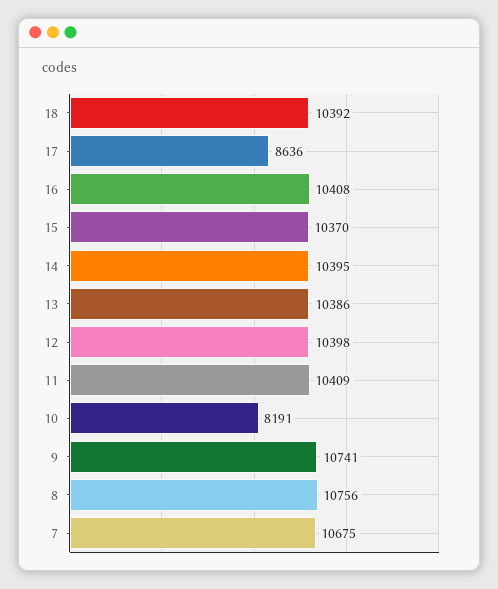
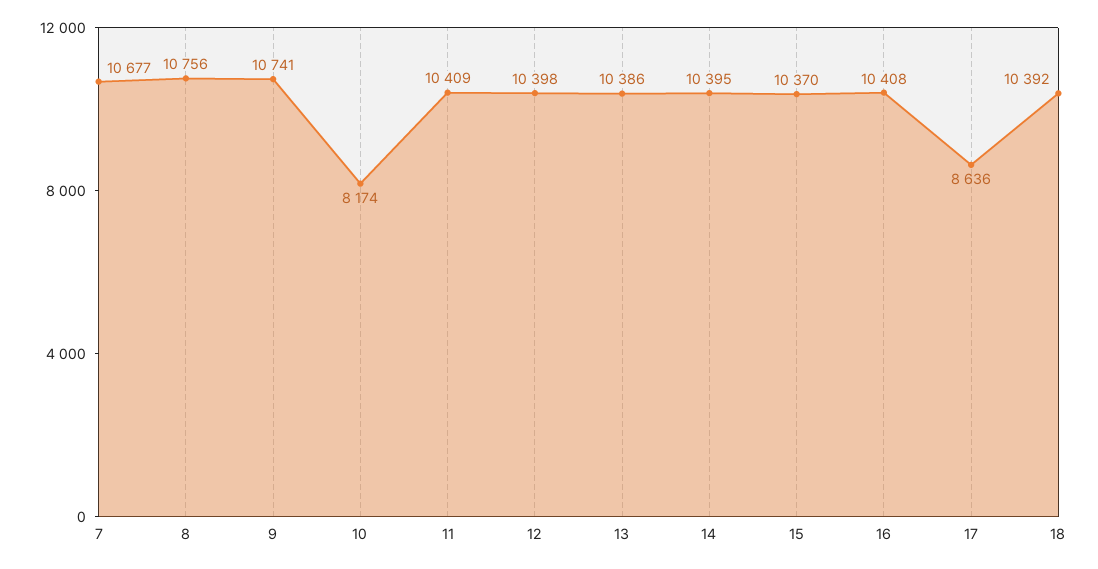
10: 8191 -> 8174
7: 10675 -> 10677

